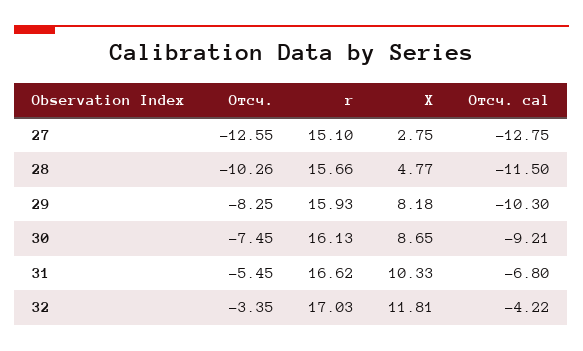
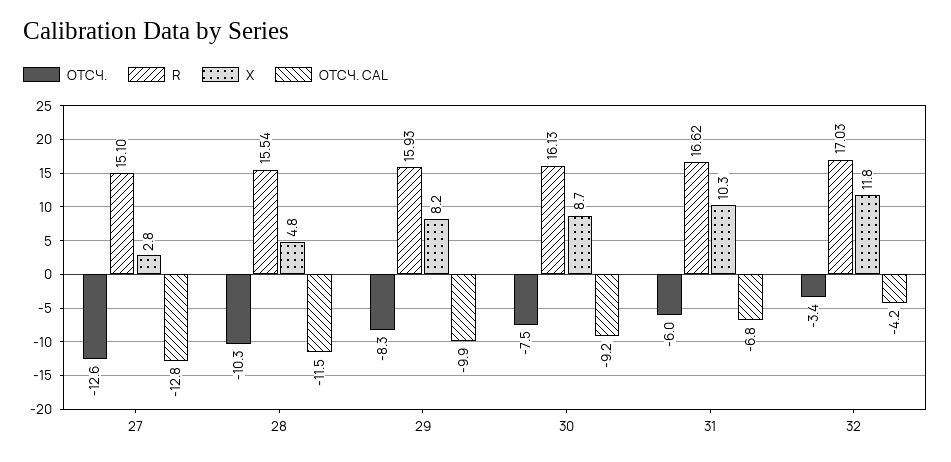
r, 28: 15.66 -> 15.54
Отсч. cal, 29: -10.3 -> -9.9
Отсч., 31: -5.45 -> -6

